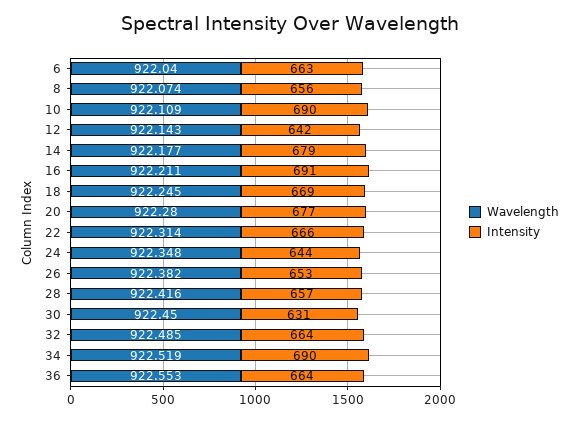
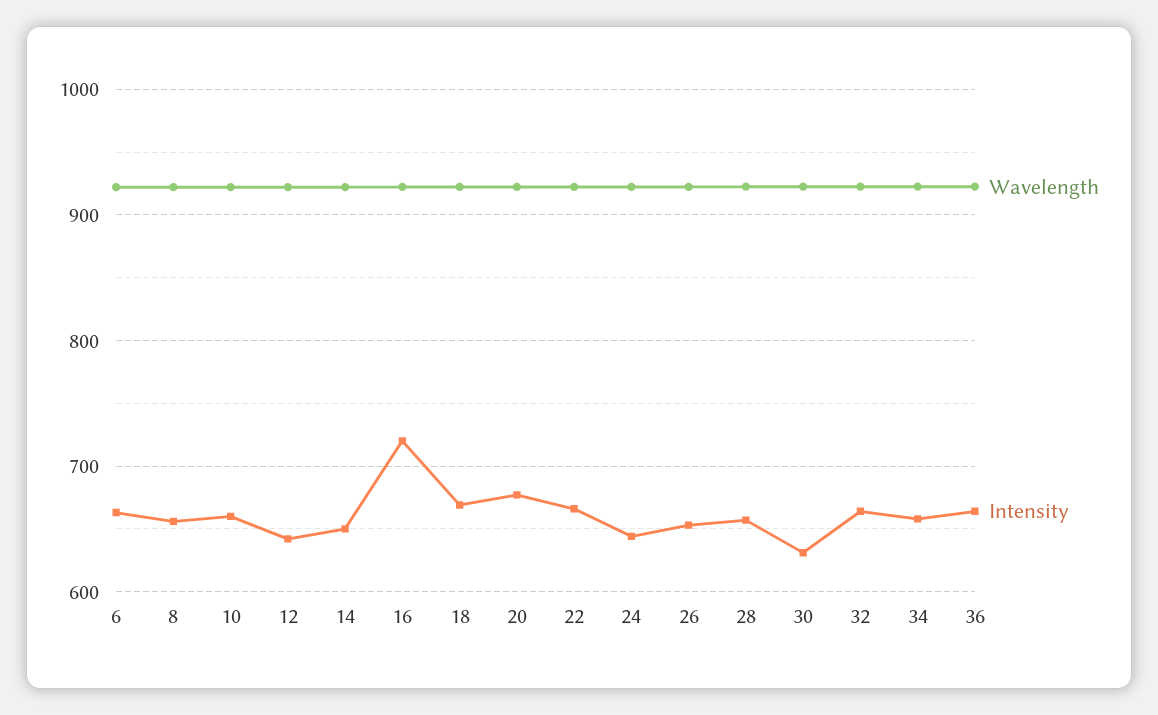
Intensity, 10: 690 -> 660
Intensity, 14: 679 -> 650
Intensity, 16: 691 -> 720
Intensity, 34: 690 -> 660

